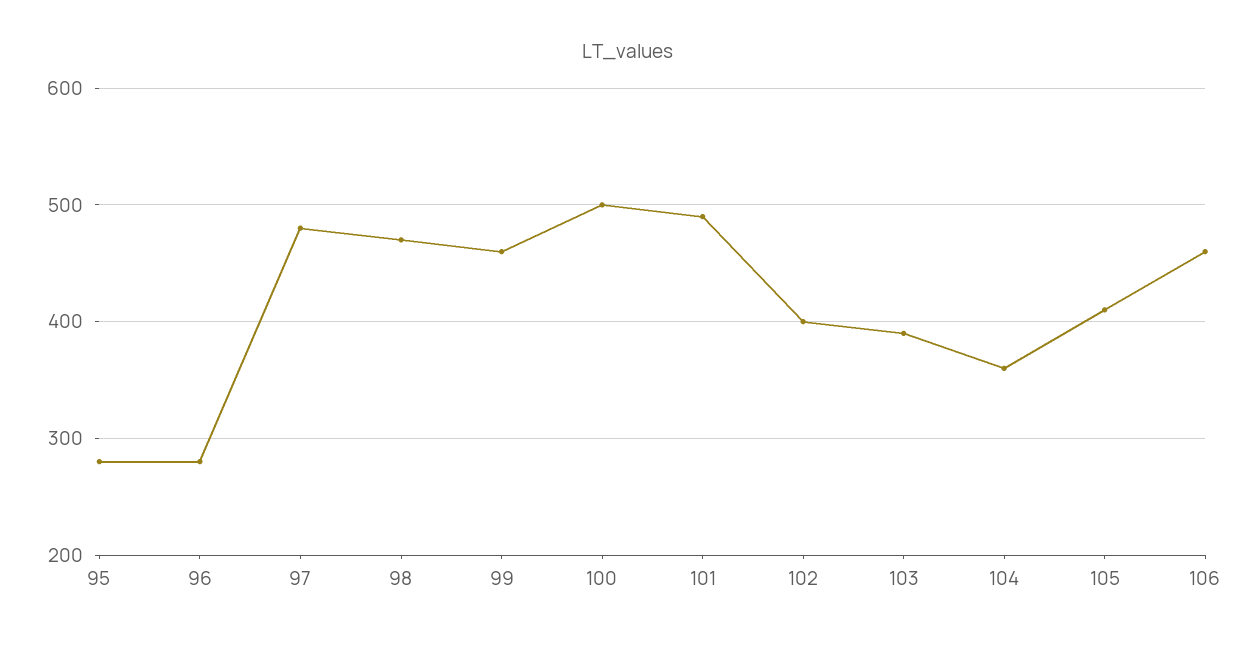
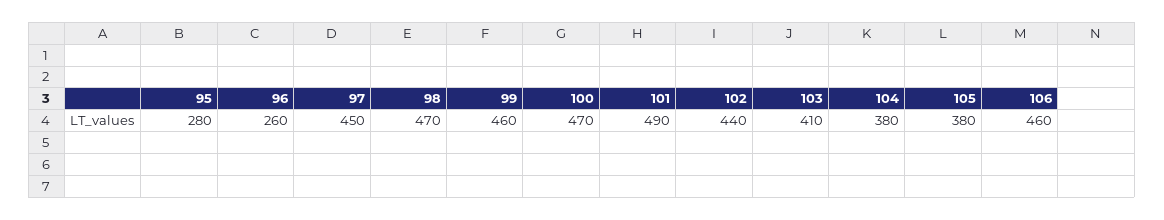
96: 280 -> 260
97: 480 -> 450
100: 500 -> 470
102: 400 -> 440
103: 390 -> 410
104: 360 -> 380
105: 410 -> 380

